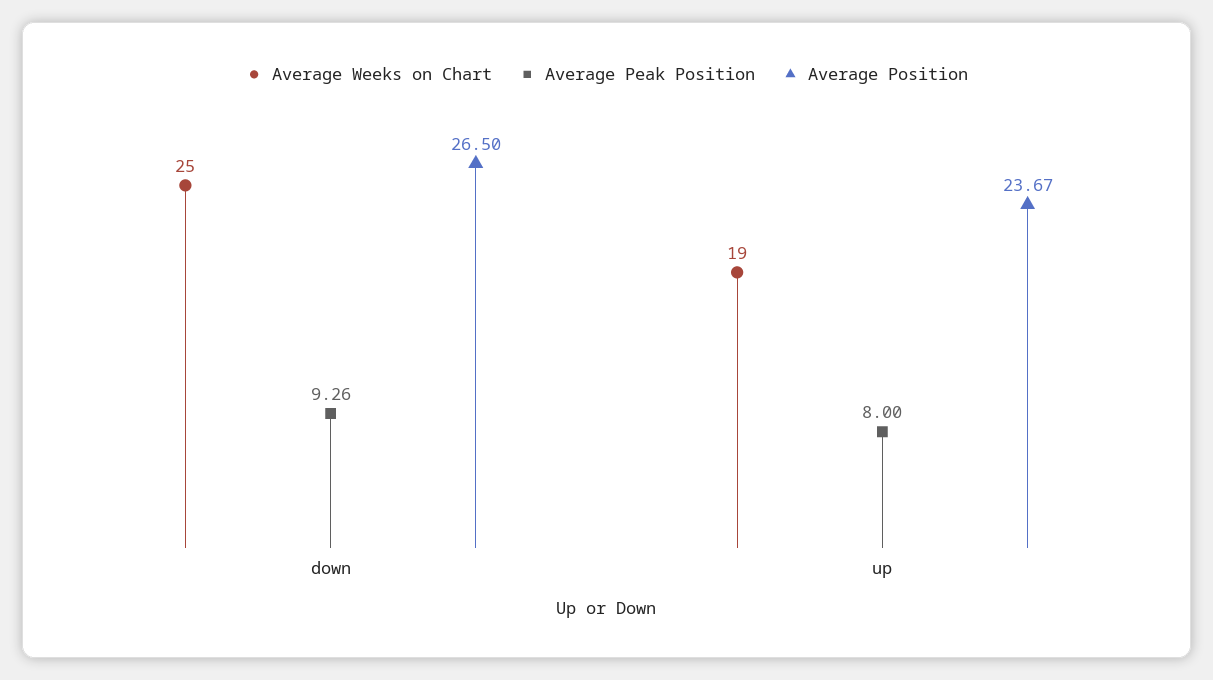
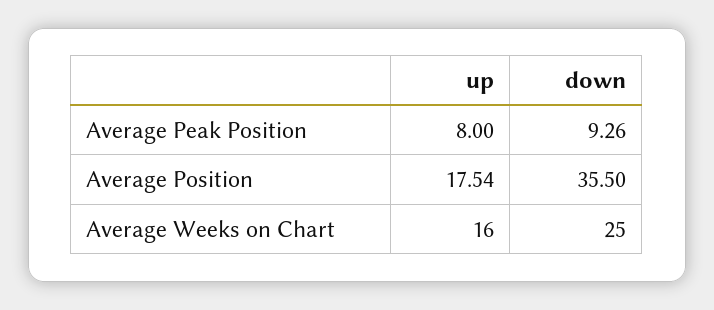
Average Position, down: 26.5 -> 35.5
Average Weeks on Chart, up: 19 -> 16
Average Position, up: 23.67 -> 17.54

